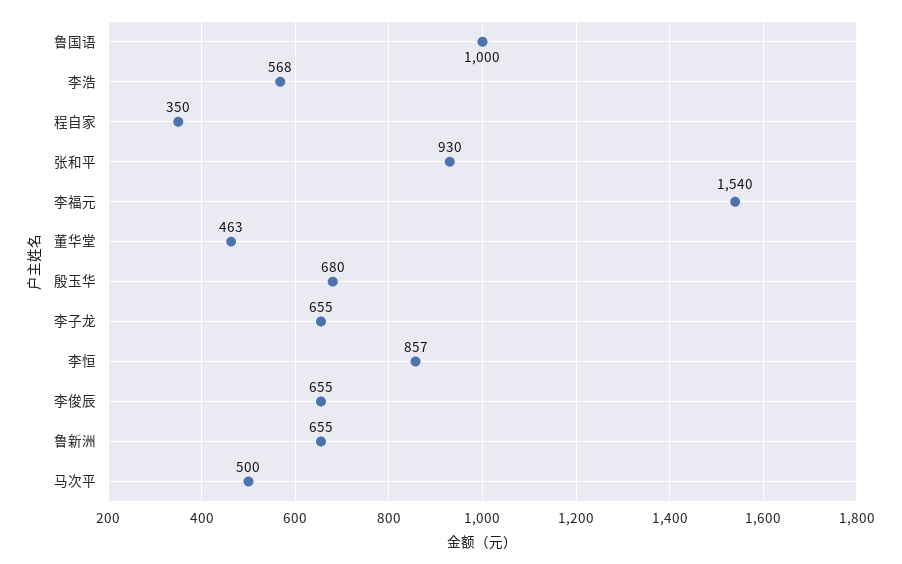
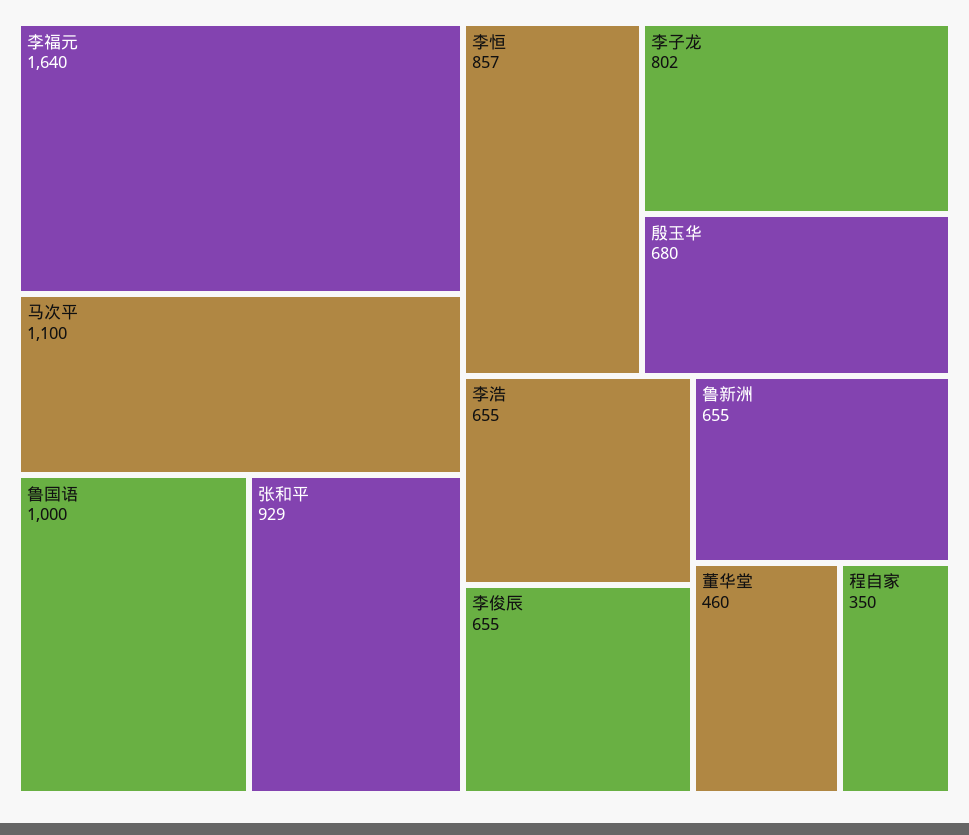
李浩: 568 -> 655
张和平: 930 -> 929
李福元: 1540 -> 1640
董华堂: 463 -> 460
李子龙: 655 -> 802
马次平: 500 -> 1100

